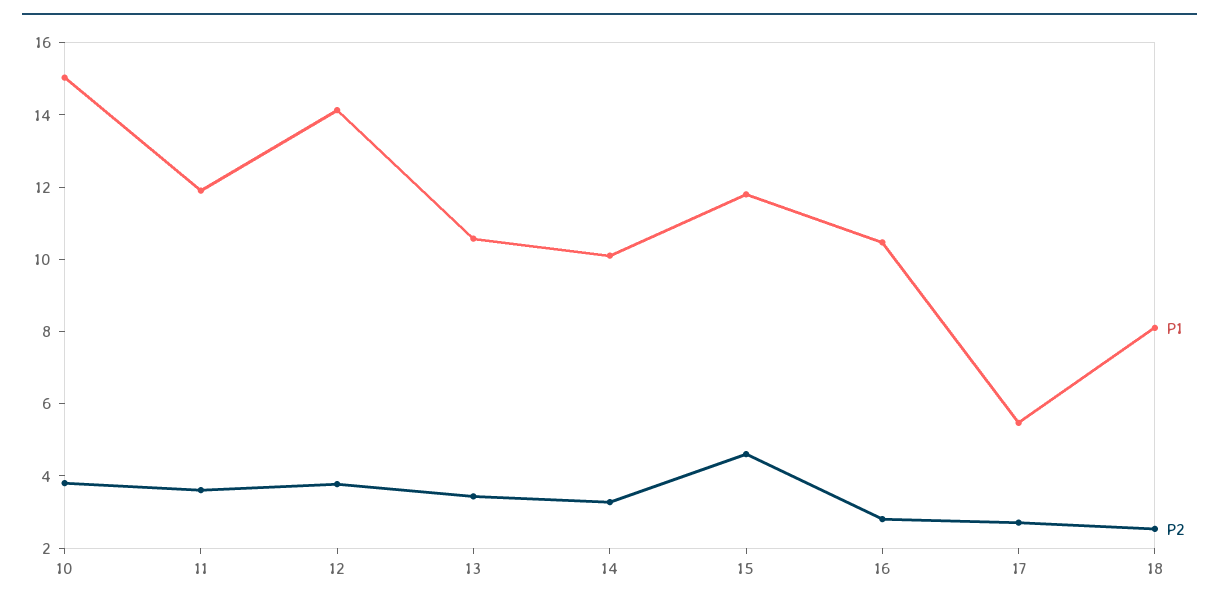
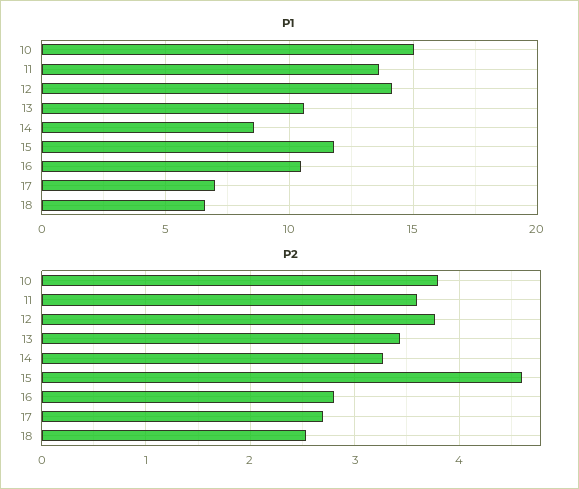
P1, 11: 12 -> 13.5
P1, 14: 10 -> 8.5
P1, 17: 5.5 -> 7
P1, 18: 8 -> 6.5

